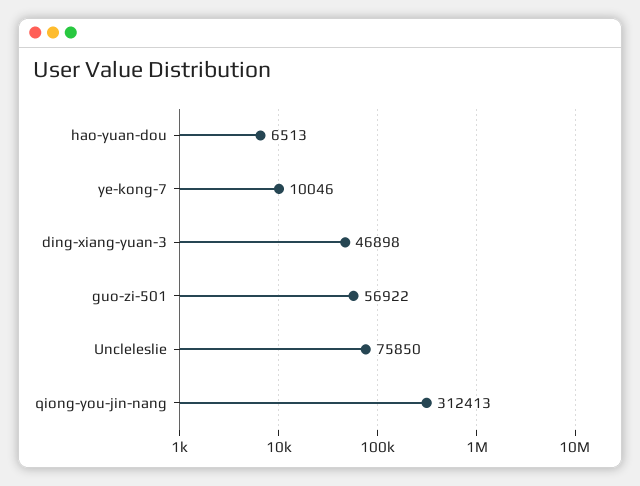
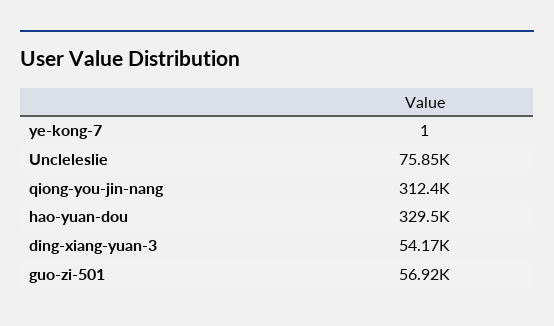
hao-yuan-dou: 6513 -> 329500
ye-kong-7: 10046 -> 1
ding-xiang-yuan-3: 46898 -> 54170

